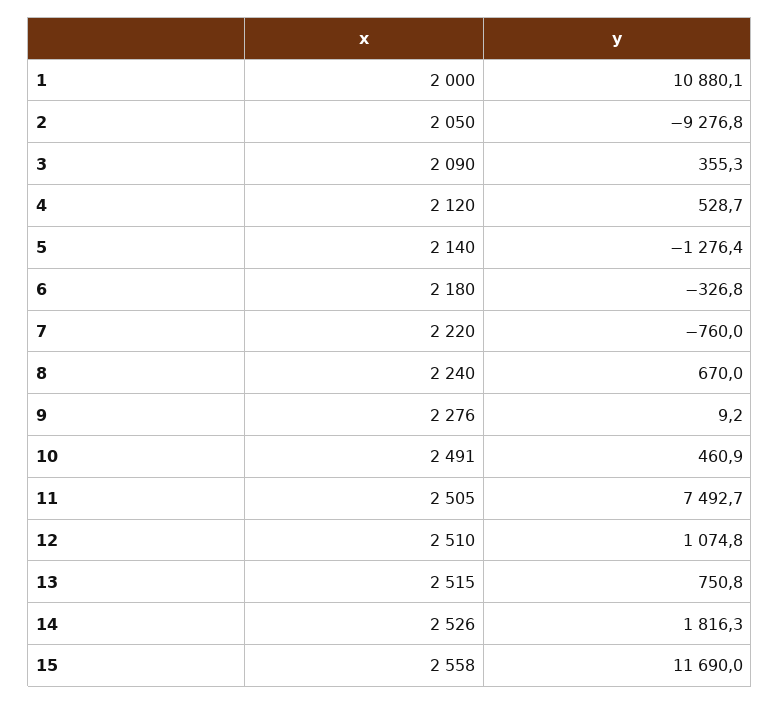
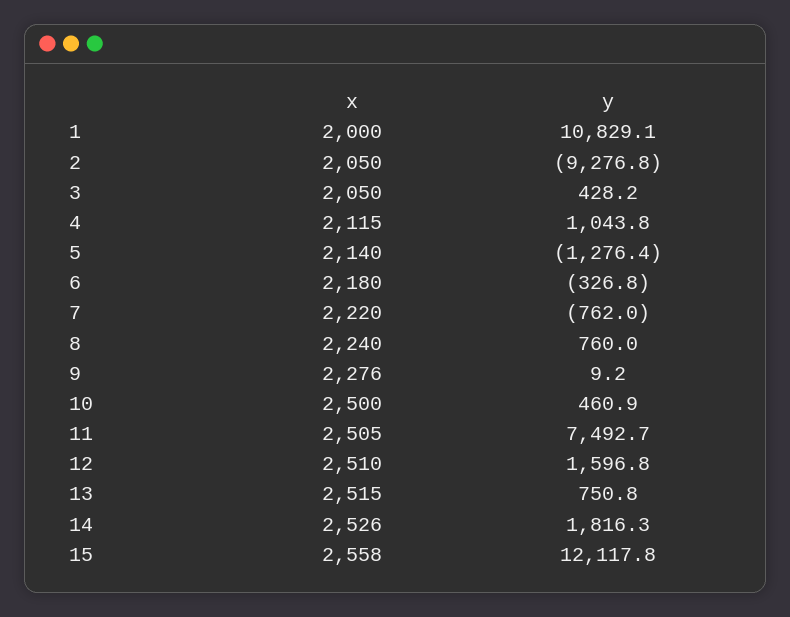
y, 1: 10880.1 -> 10829.1
x, 3: 2090 -> 2050
y, 3: 355.3 -> 428.2
x, 4: 2120 -> 2115
y, 4: 528.7 -> 1043.8
y, 7: -760 -> -762
y, 8: 670 -> 760
x, 10: 2491 -> 2500
y, 12: 1074.8 -> 1596.8
y, 15: 11690 -> 12117.8

